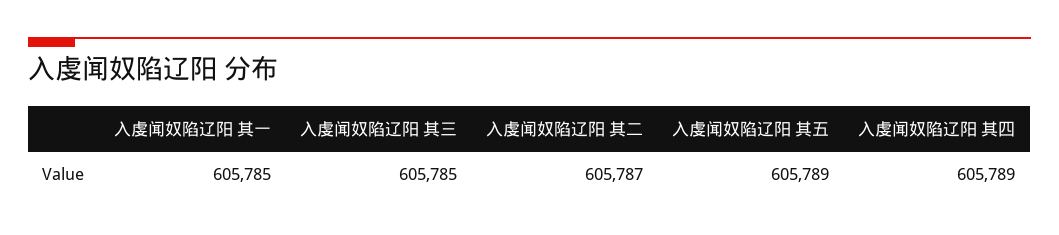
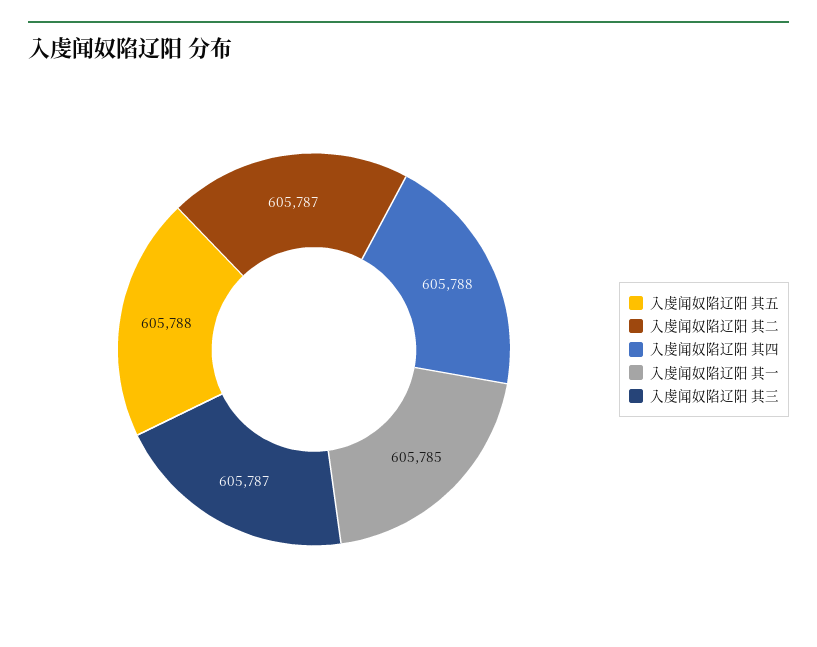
入虔闻奴陷辽阳 其三: 605785 -> 605787
入虔闻奴陷辽阳 其五: 605789 -> 605788
入虔闻奴陷辽阳 其四: 605789 -> 605788

